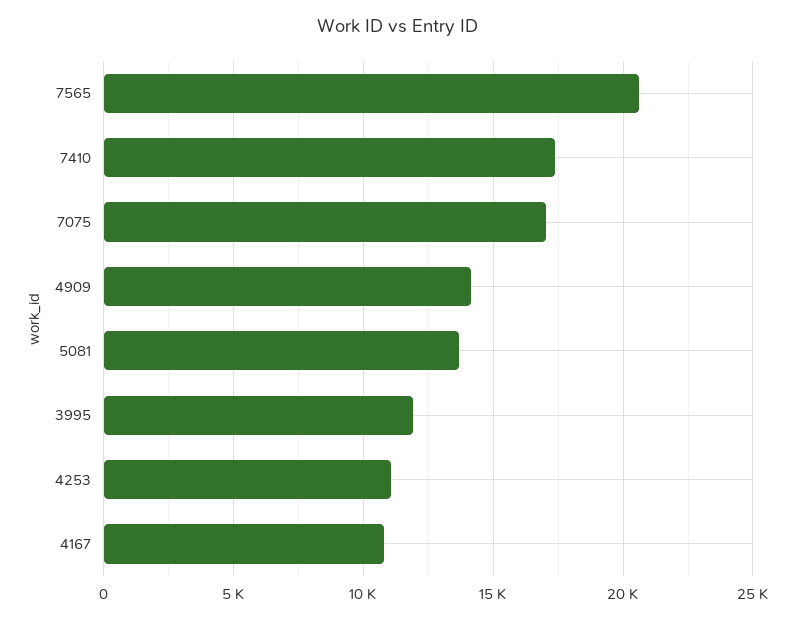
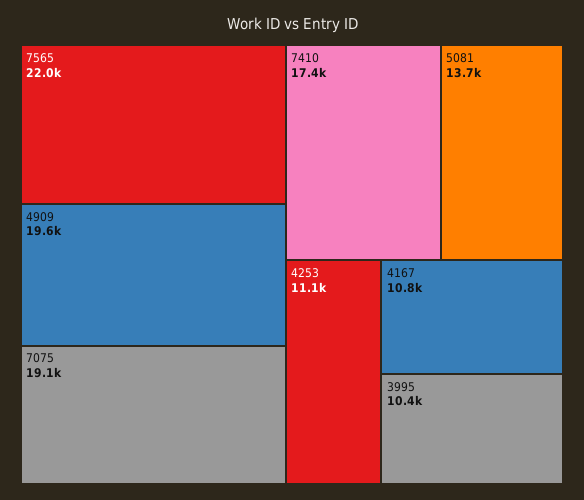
7565: 20500 -> 22000
7075: 17000 -> 19100
4909: 14000 -> 19600
3995: 12000 -> 10400

